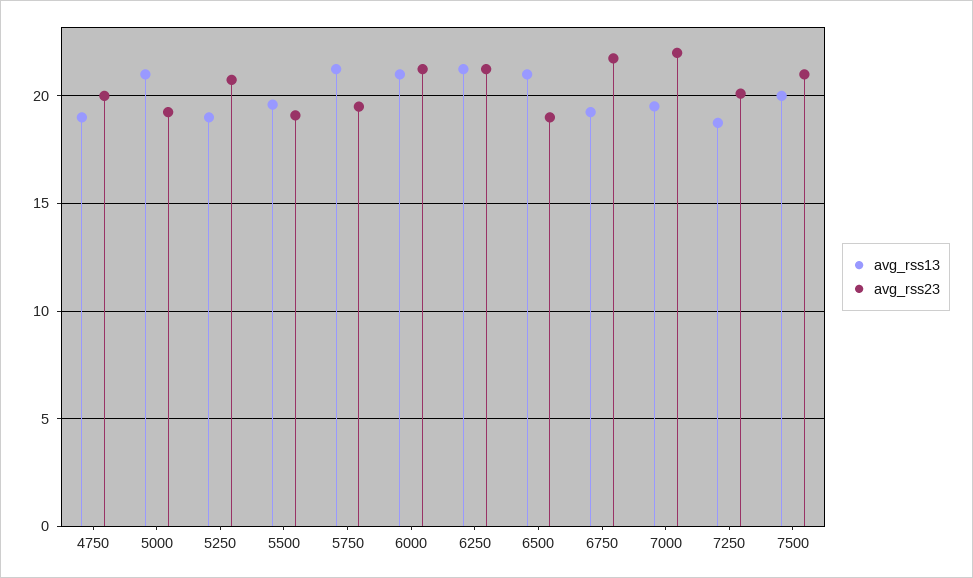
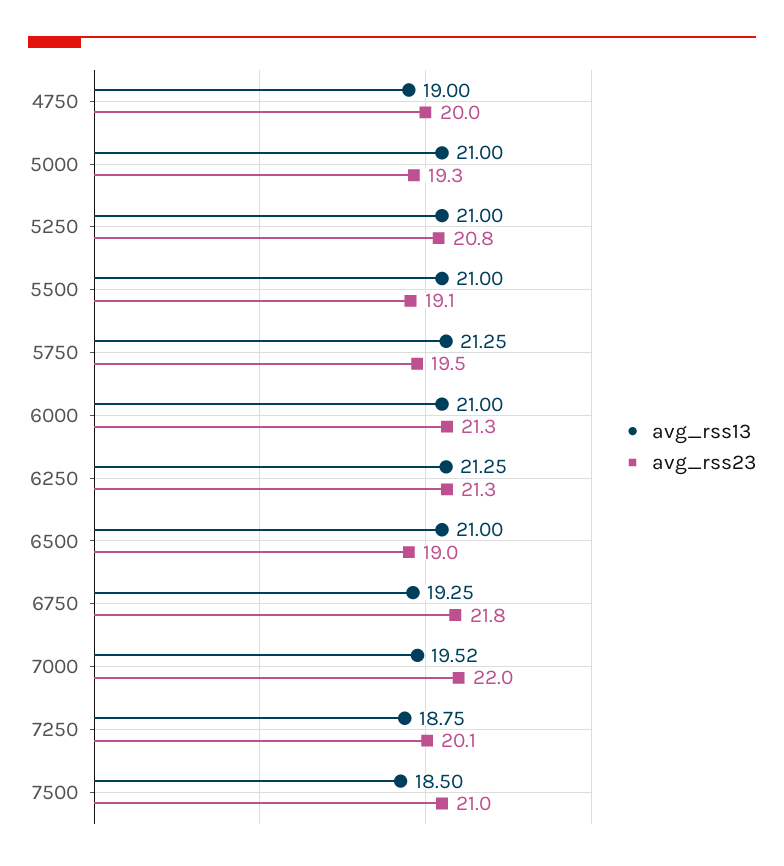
avg_rss13, 5250: 19 -> 21
avg_rss13, 5500: 19.5 -> 21
avg_rss13, 7500: 20 -> 18.5

